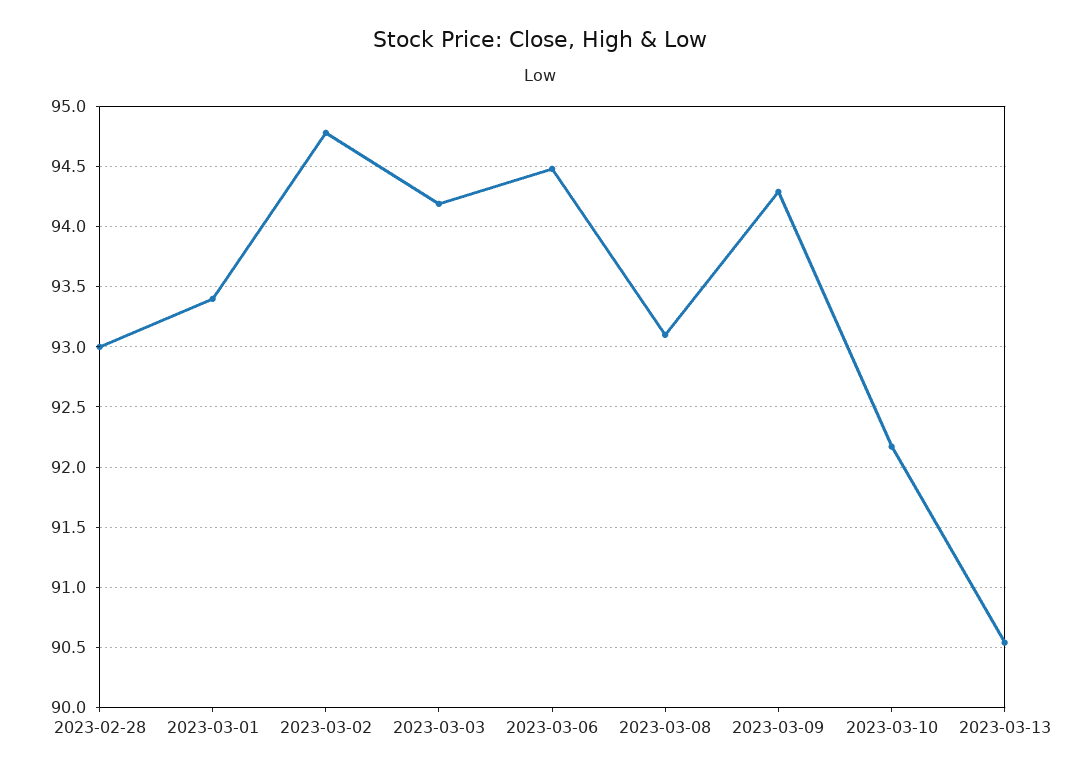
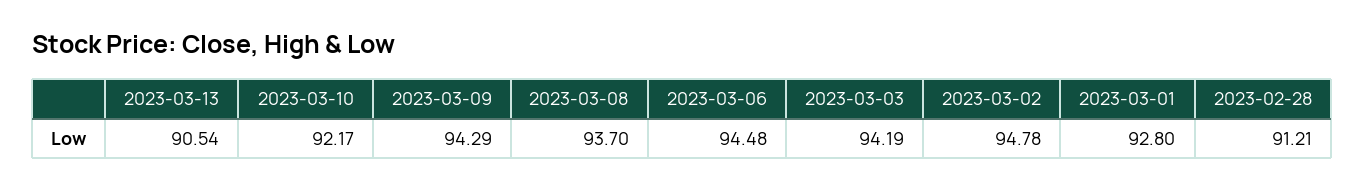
2023-02-28: 93 -> 91.21
2023-03-01: 93.4 -> 92.8
2023-03-08: 93.1 -> 93.7

